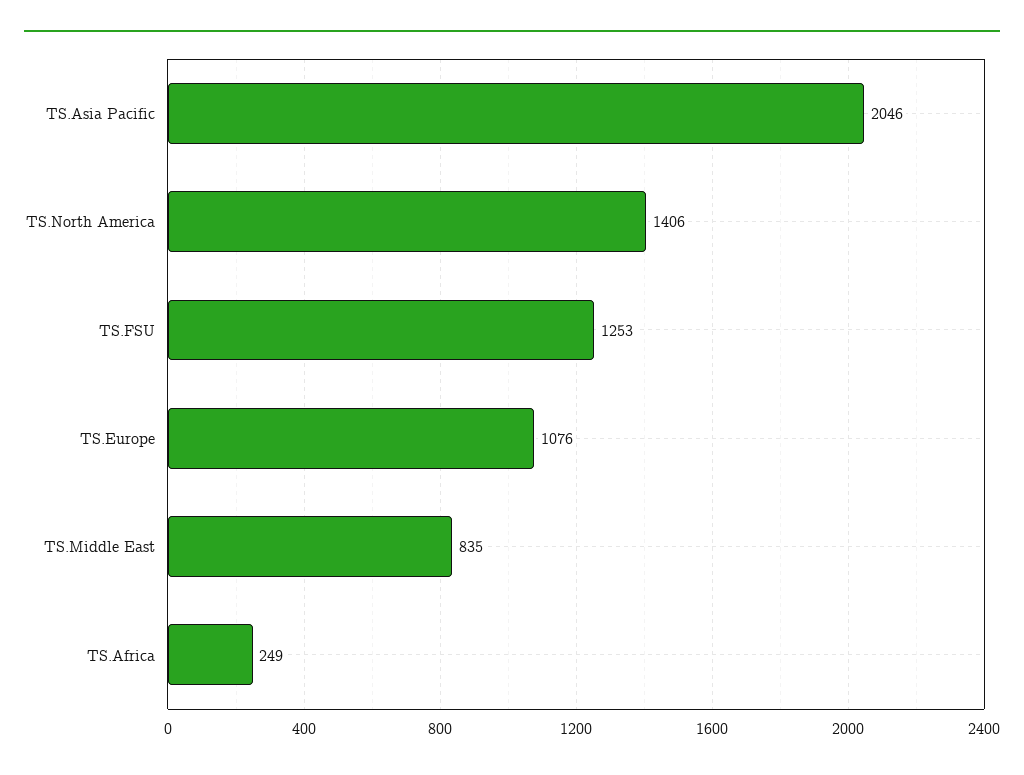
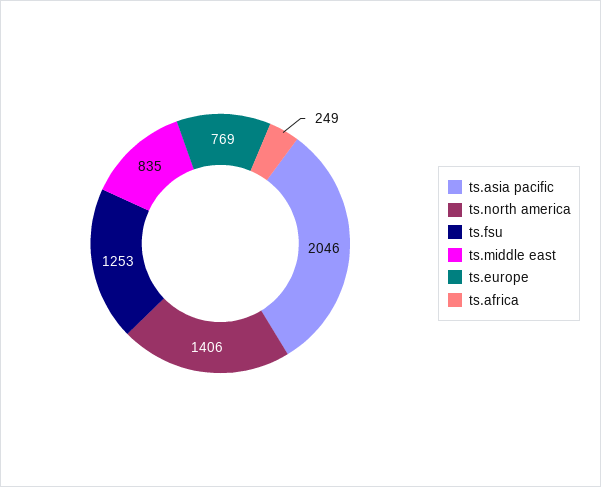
TS.Europe: 1076 -> 769

